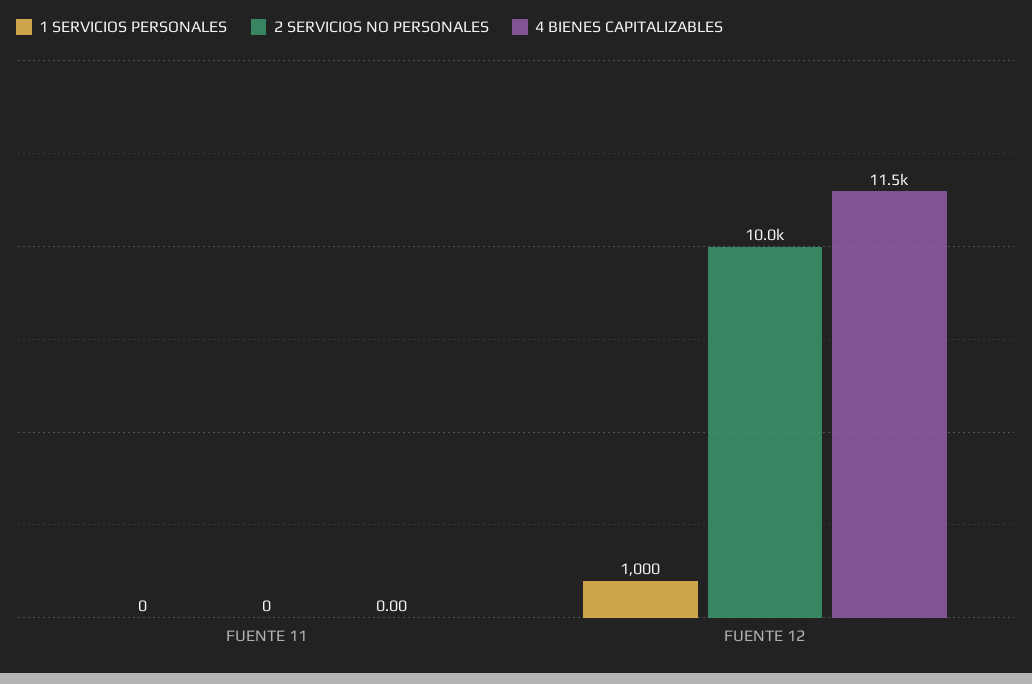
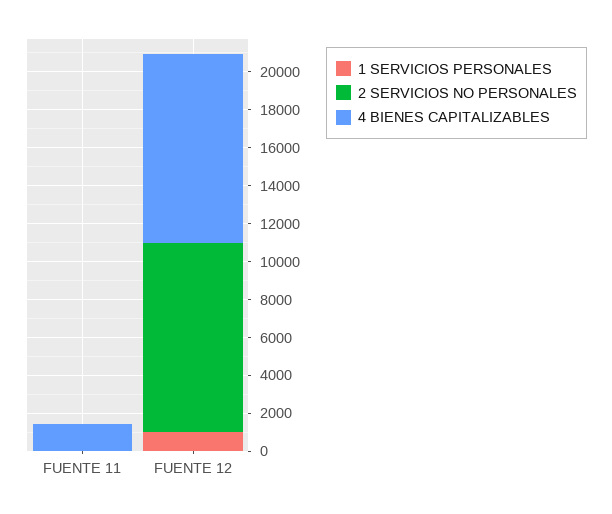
4 BIENES CAPITALIZABLES, FUENTE 11: 0 -> 1500
4 BIENES CAPITALIZABLES, FUENTE 12: 11500 -> 10000

